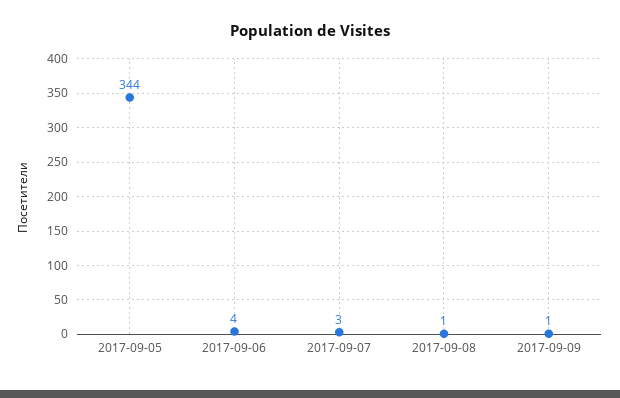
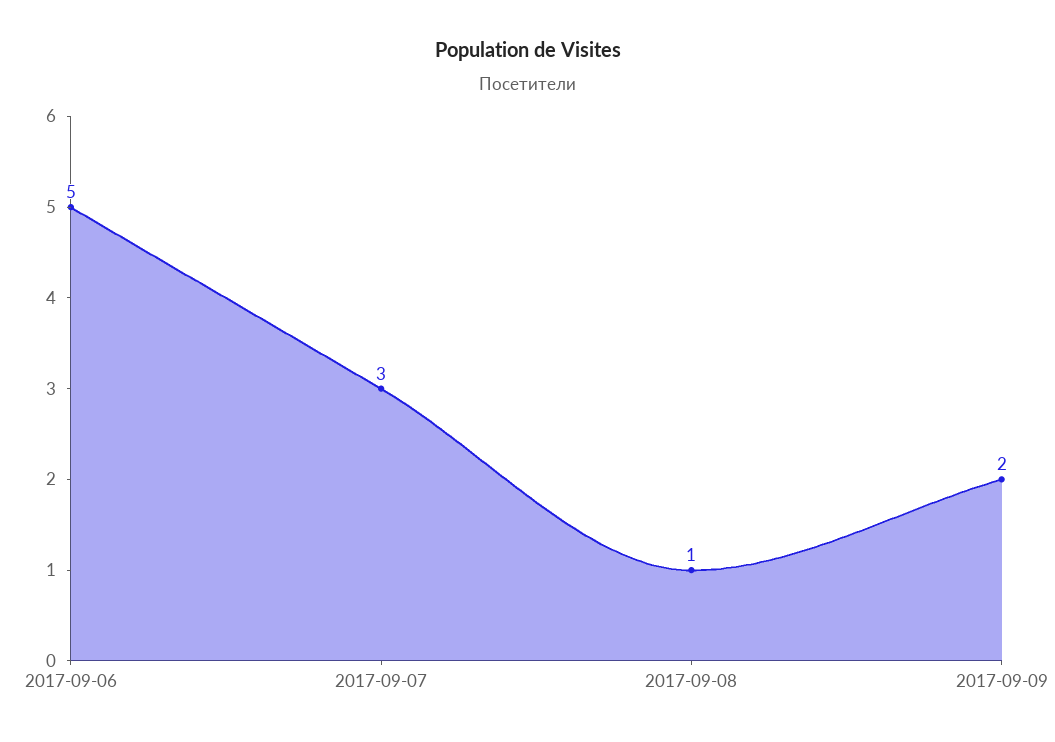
2017-09-05: 344 -> none
2017-09-06: 4 -> 5
2017-09-09: 1 -> 2

